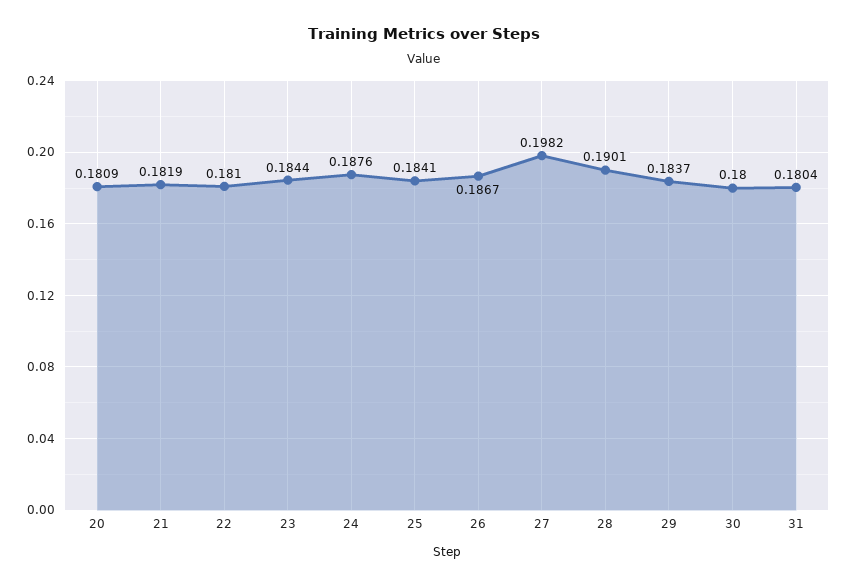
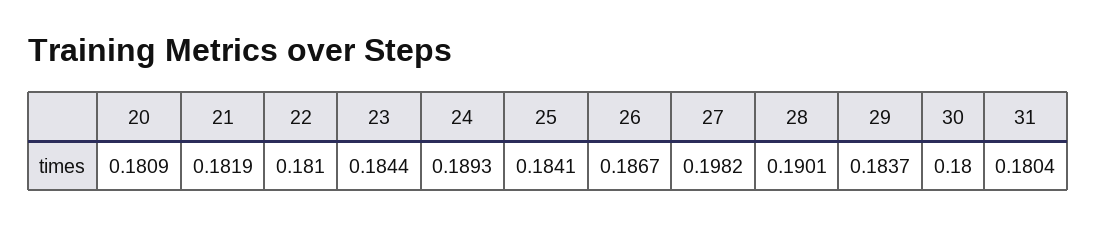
24: 0.1876 -> 0.1893

